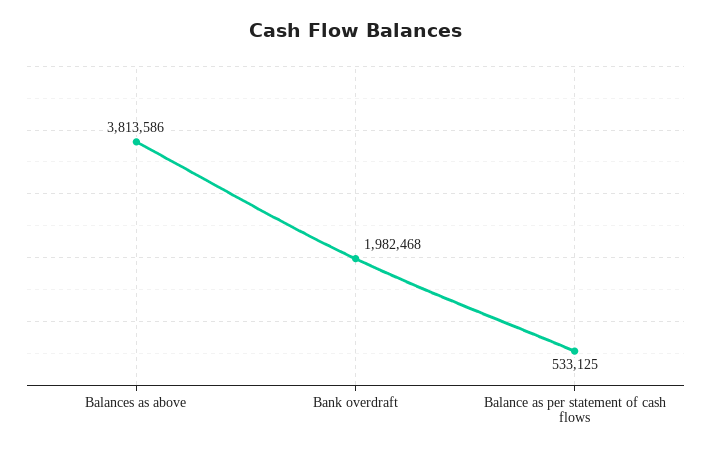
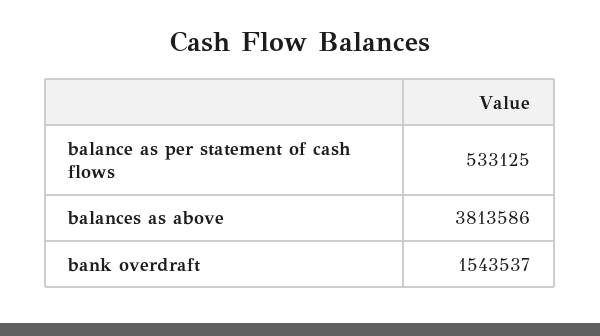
Bank overdraft: 1982468 -> 1543537

